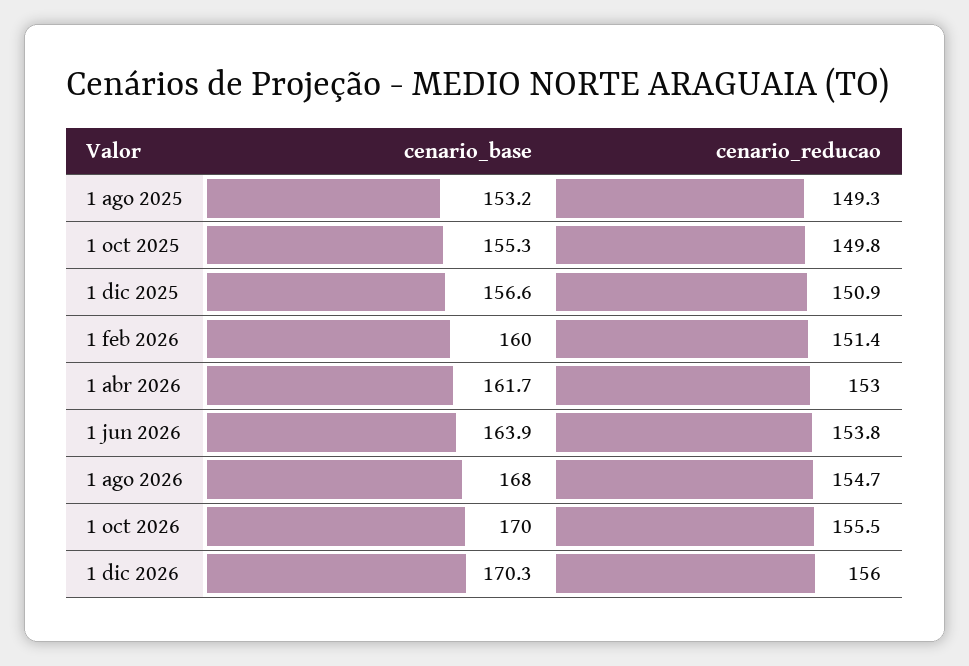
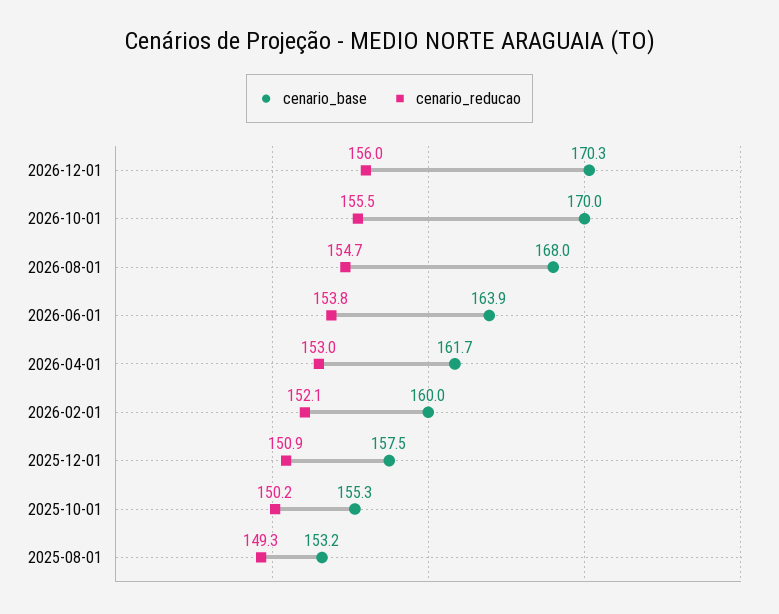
cenario_reducao, 1 oct 2025: 149.8 -> 150.2
cenario_base, 1 dic 2025: 156.6 -> 157.5
cenario_reducao, 1 feb 2026: 151.4 -> 152.1

